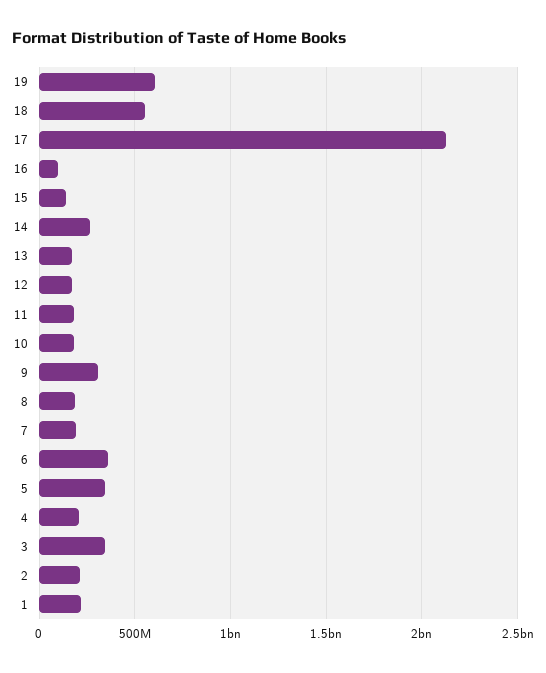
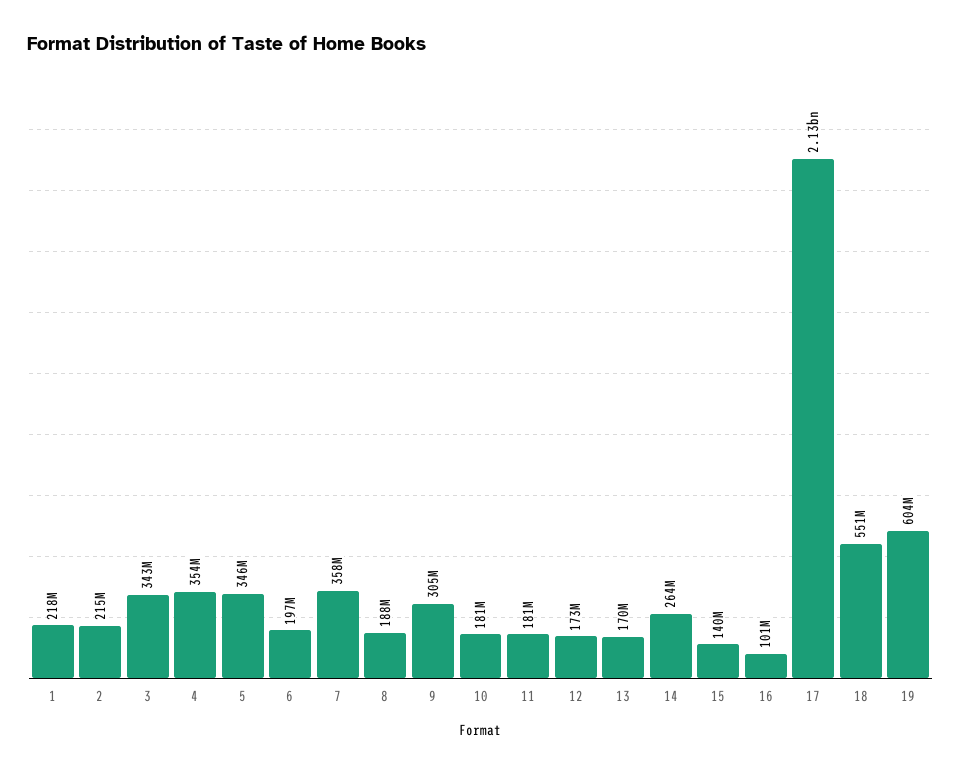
7: 200000000 -> 358000000
6: 350000000 -> 197000000
4: 200000000 -> 354000000

